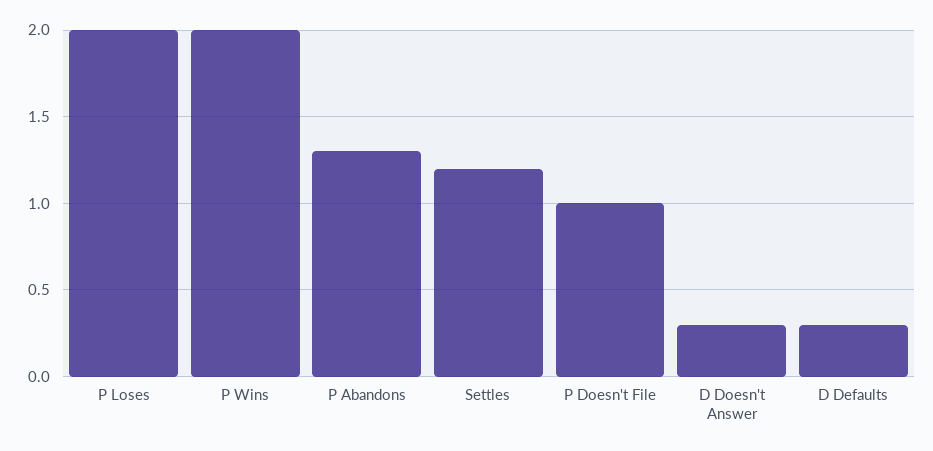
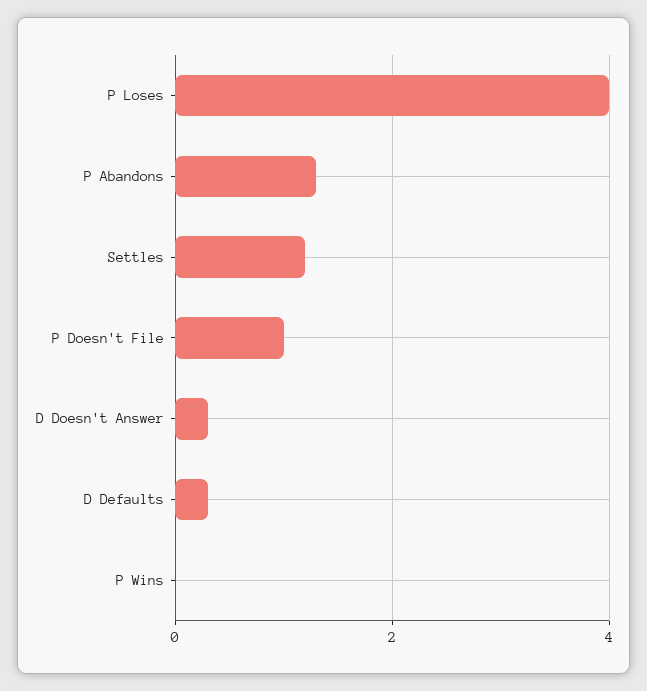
P Loses: 2 -> 4
P Wins: 2 -> 0

